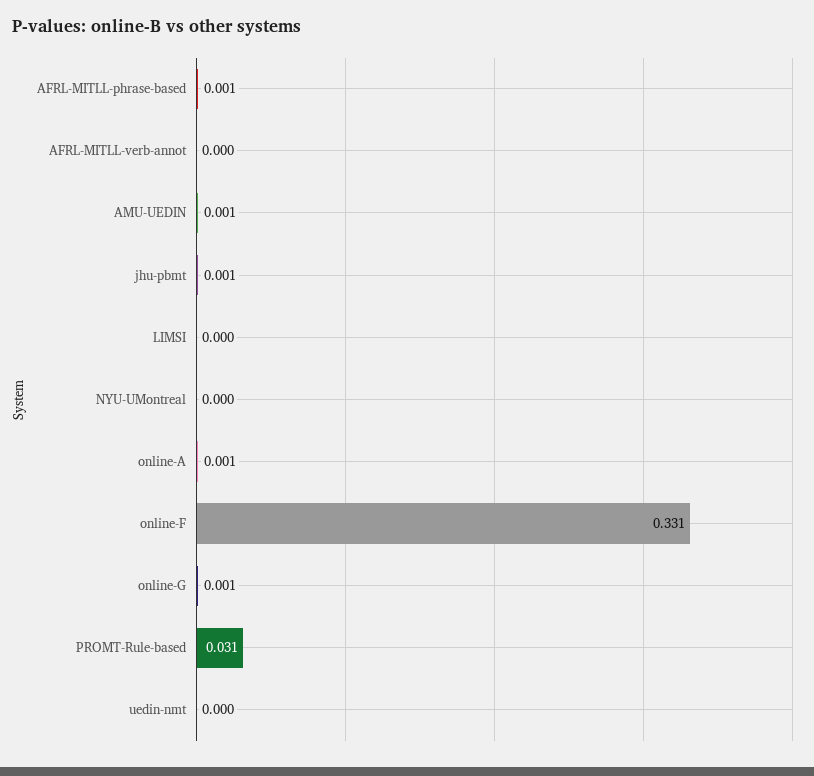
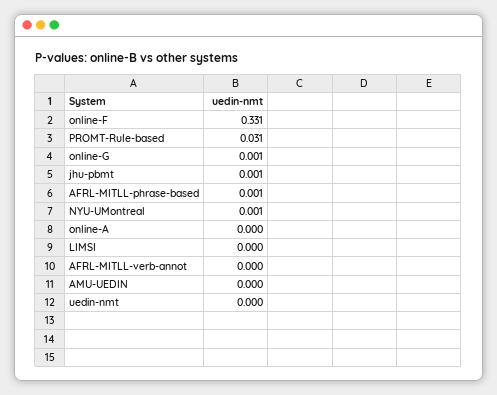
AMU-UEDIN: 0.001 -> 0
NYU-UMontreal: 0 -> 0.001
online-A: 0.001 -> 0

